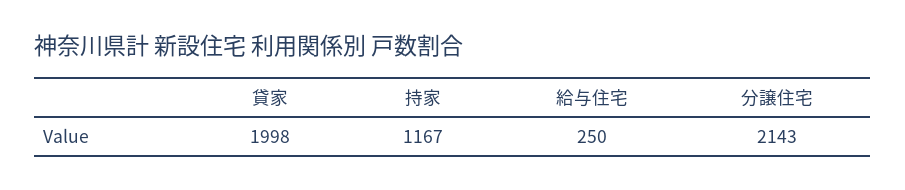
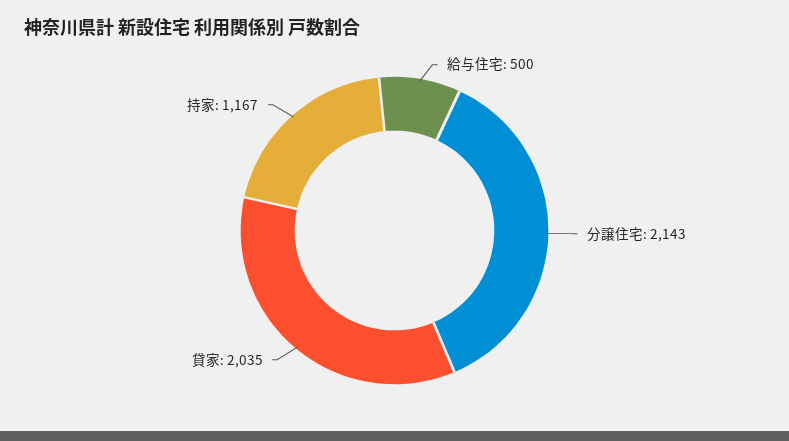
貸家: 1998 -> 2035
給与住宅: 250 -> 500

